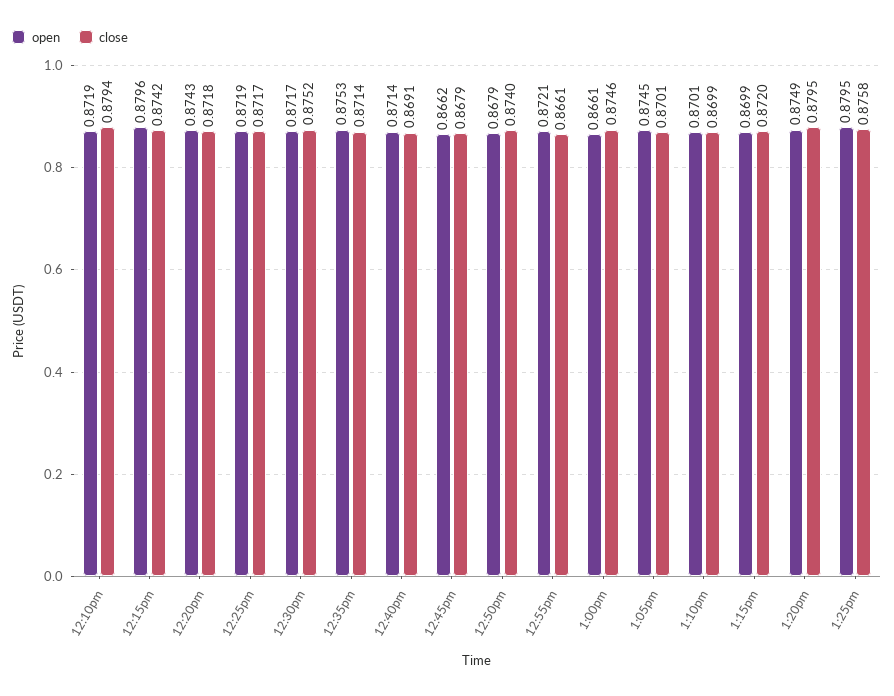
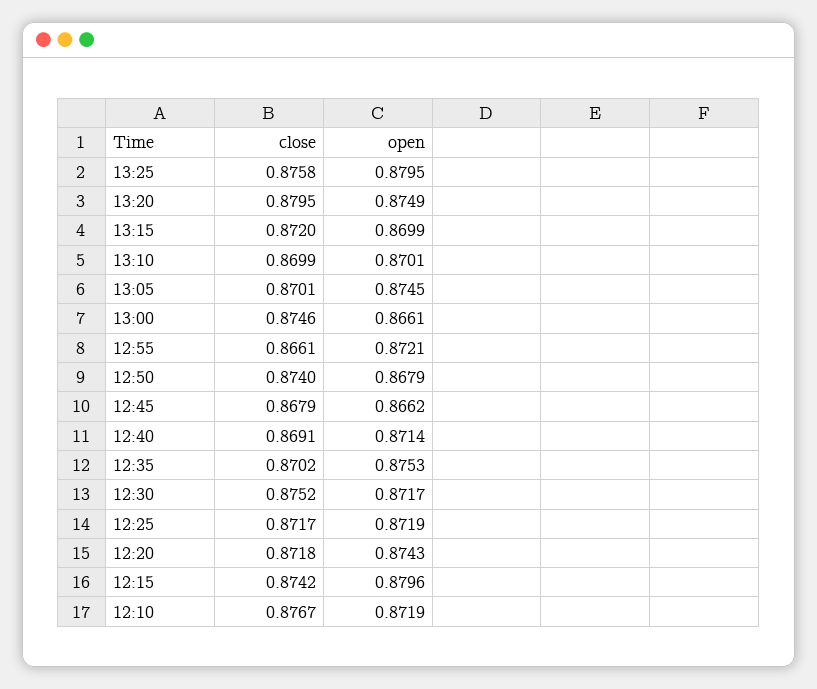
close, 12:10pm: 0.8794 -> 0.8767
close, 12:35pm: 0.8714 -> 0.8702

